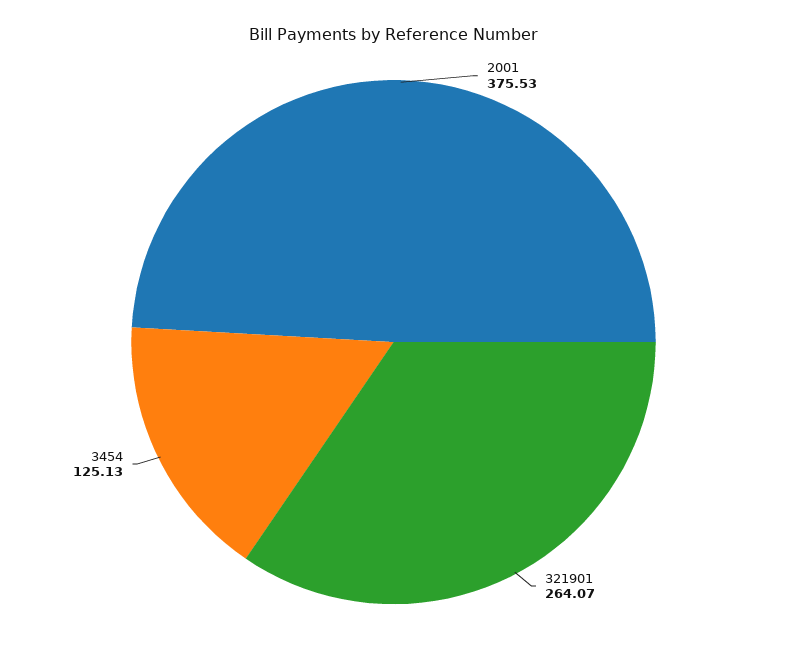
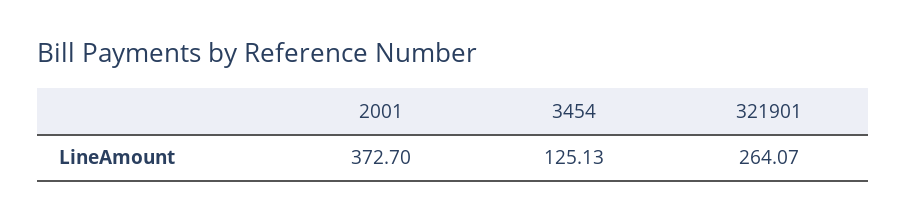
2001: 375.53 -> 372.7

